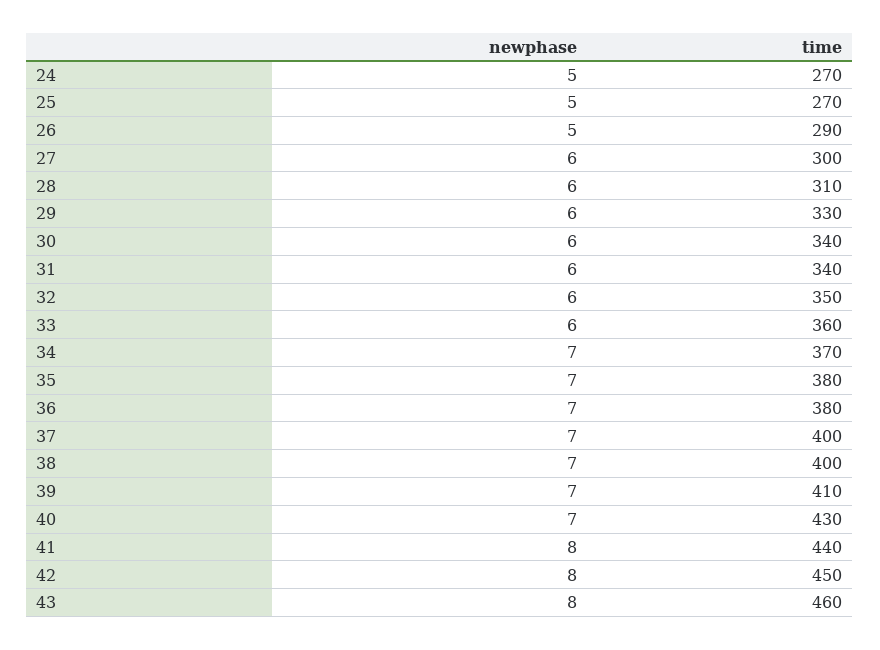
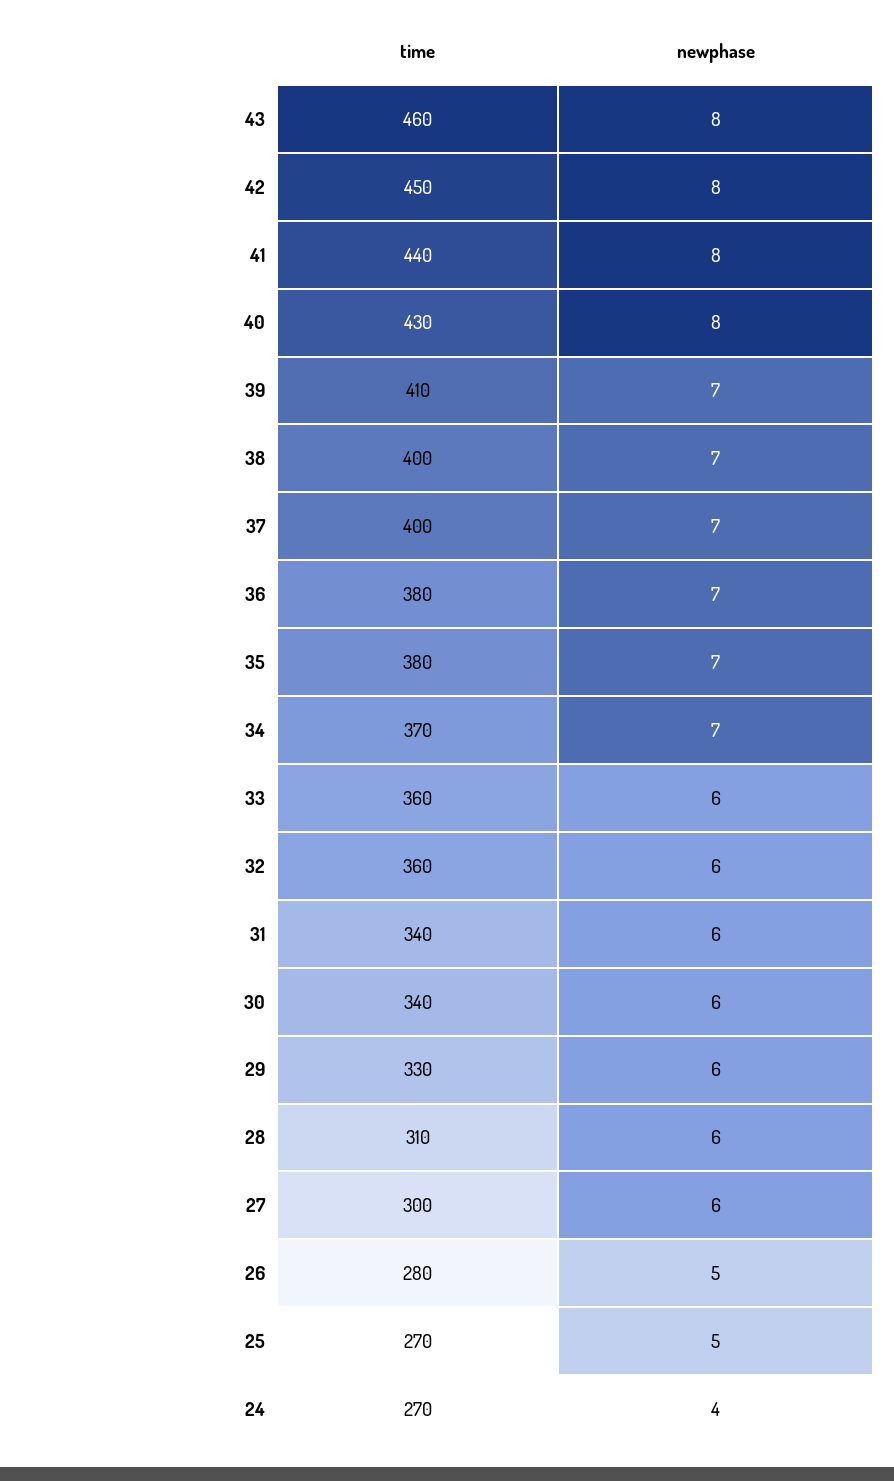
newphase, 24: 5 -> 4
time, 26: 290 -> 280
time, 32: 350 -> 360
newphase, 40: 7 -> 8

